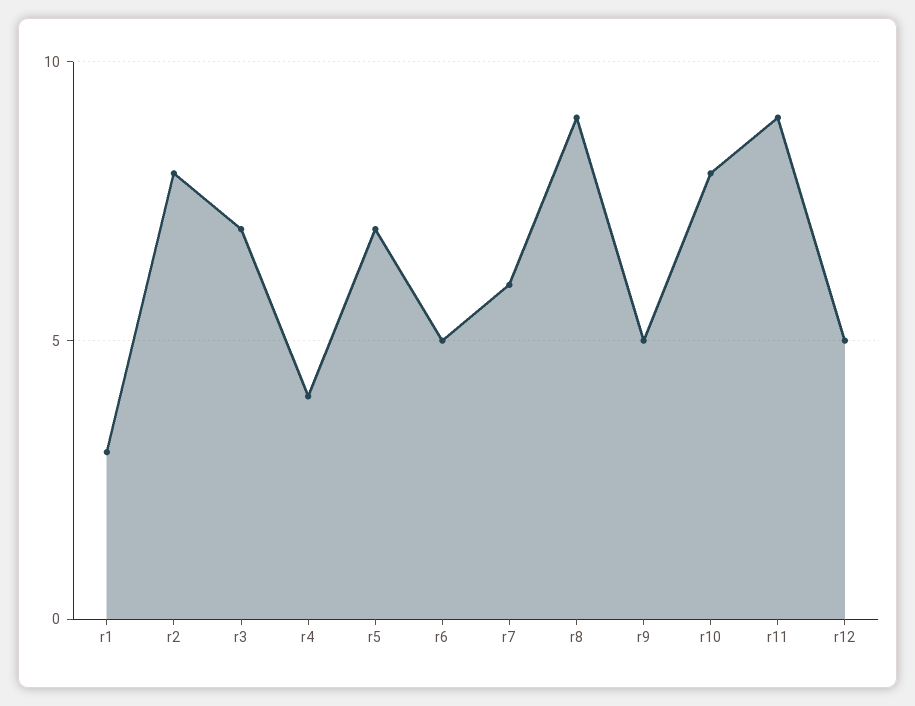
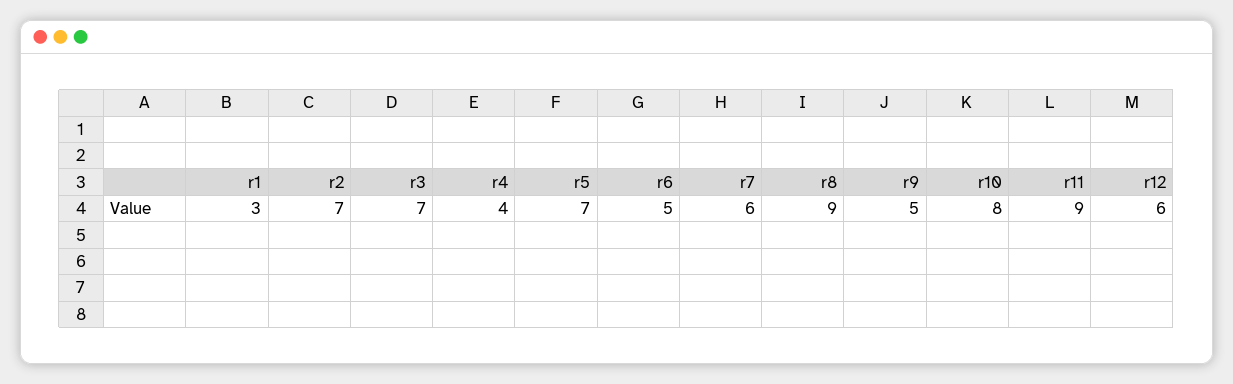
r2: 8 -> 7
r12: 5 -> 6

